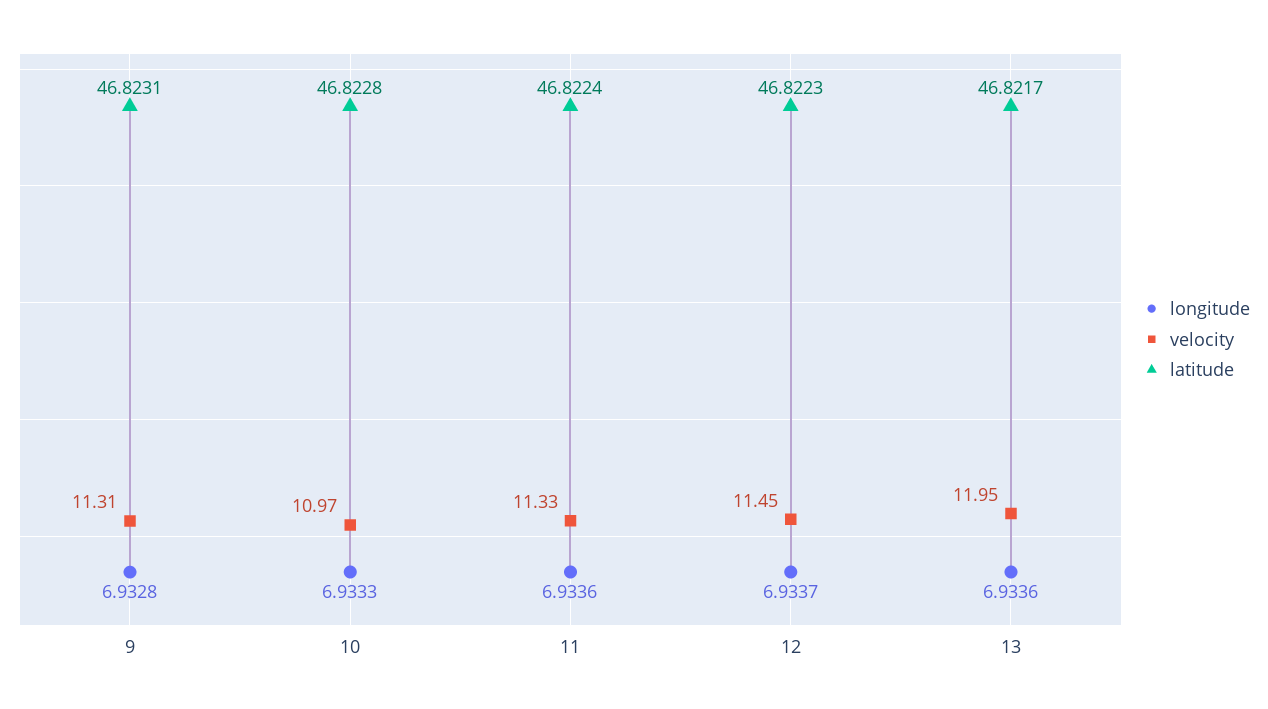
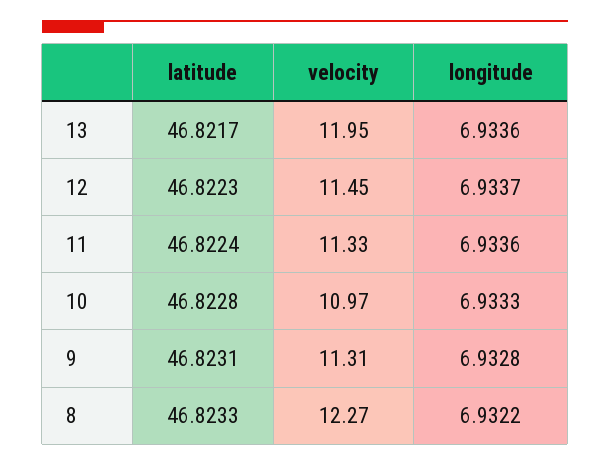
latitude, 8: none -> 46.8233
velocity, 8: none -> 12.27
longitude, 8: none -> 6.9322

